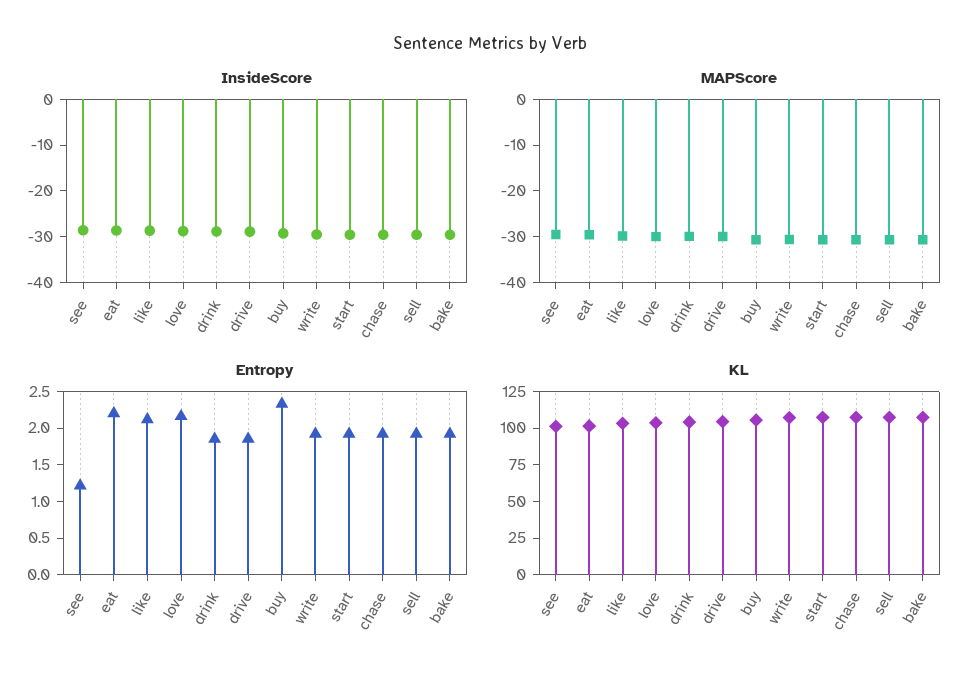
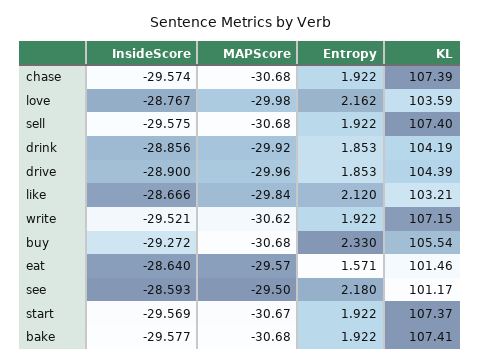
Entropy, see: 1.25 -> 2.18
Entropy, eat: 2.25 -> 1.571

